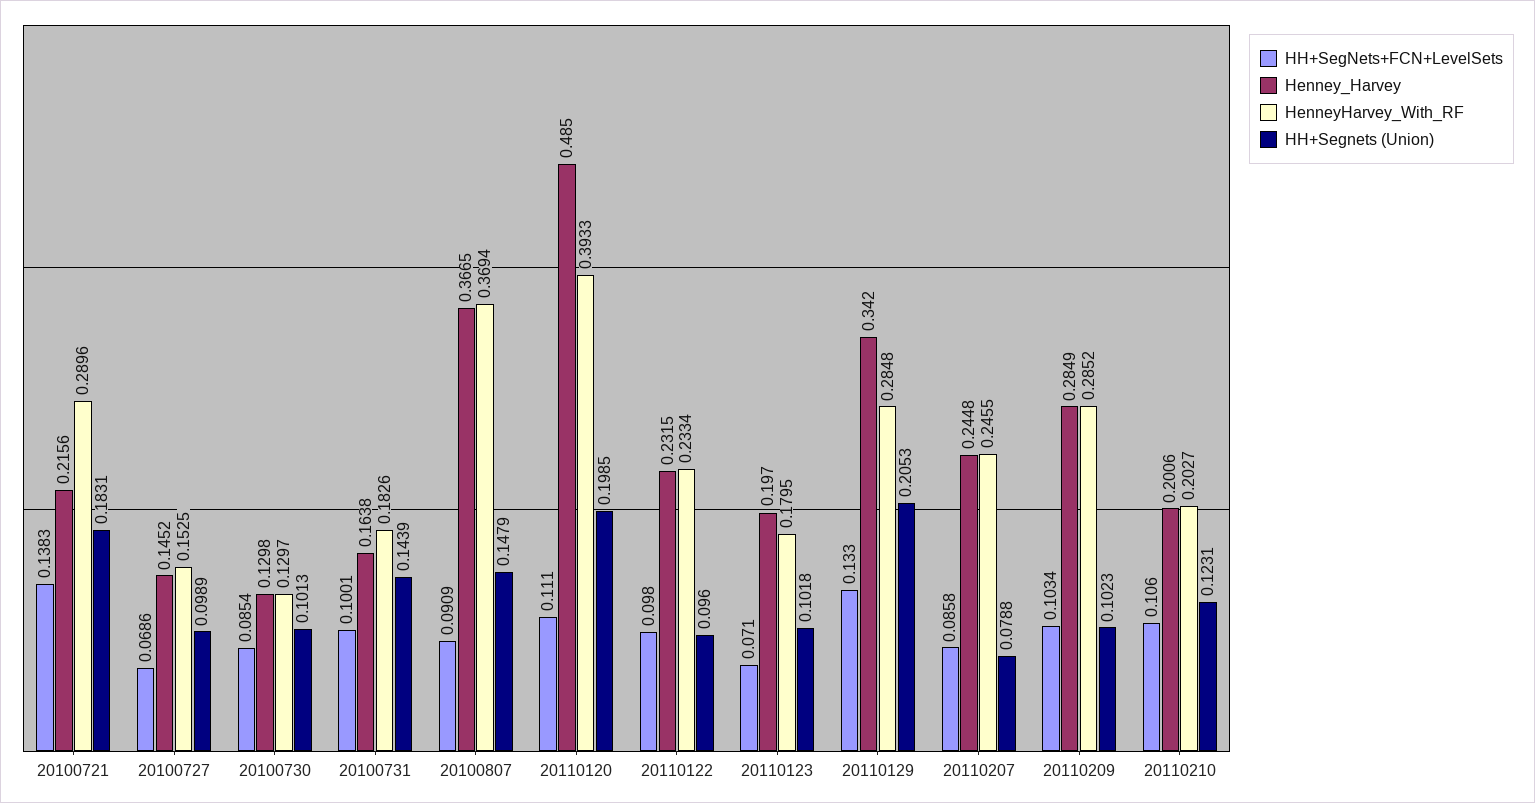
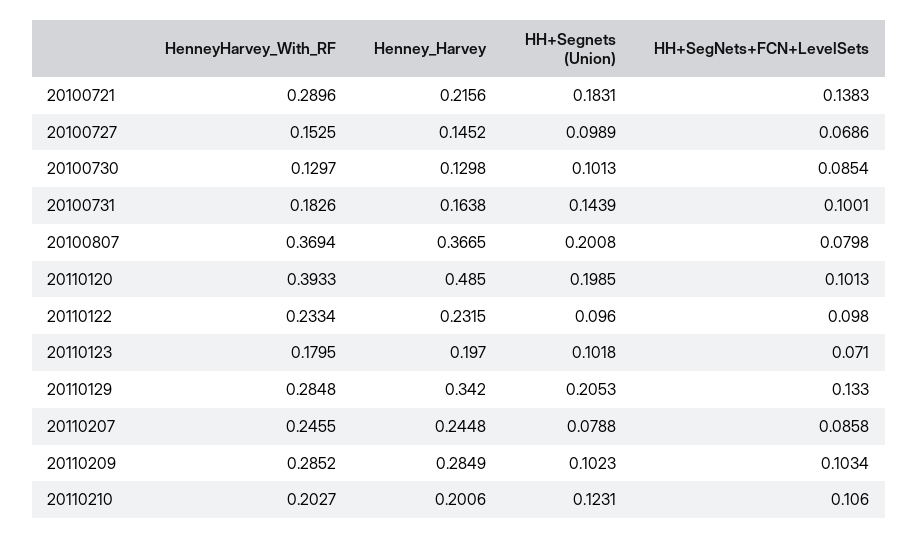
HH+SegNets+FCN+LevelSets, 20100807: 0.0909 -> 0.0798
HH+Segnets (Union), 20100807: 0.1479 -> 0.2008
HH+SegNets+FCN+LevelSets, 20110120: 0.111 -> 0.1013

